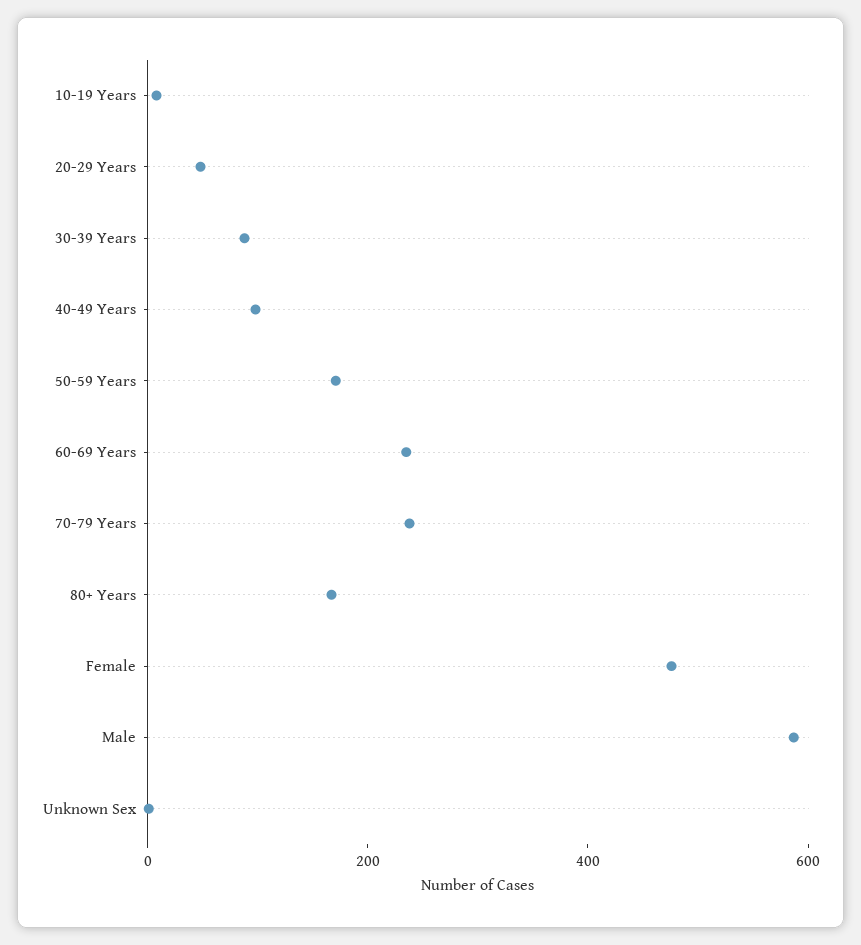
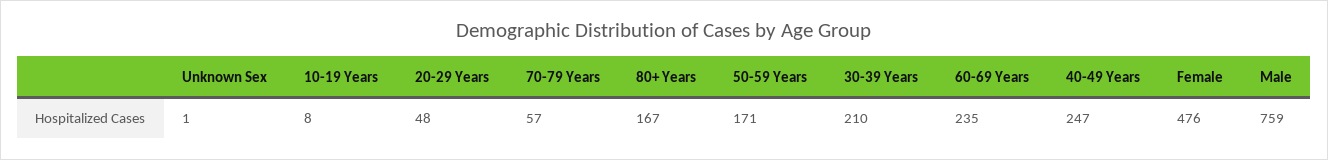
30-39 Years: 100 -> 210
40-49 Years: 100 -> 247
70-79 Years: 250 -> 57
Male: 600 -> 759

